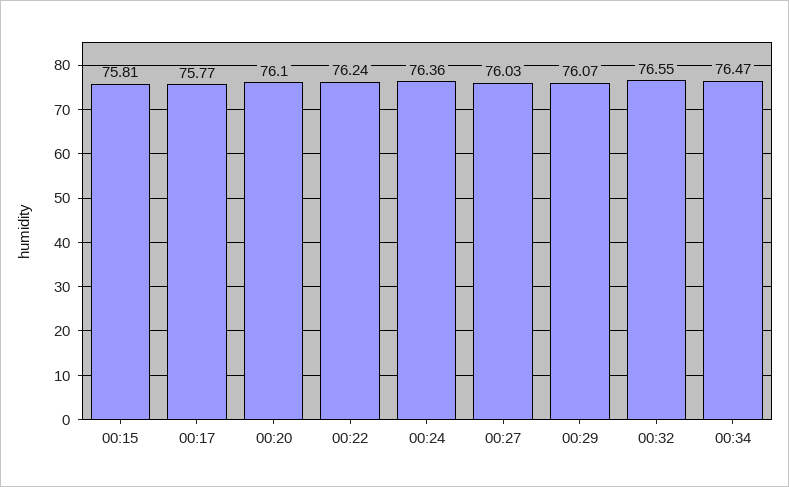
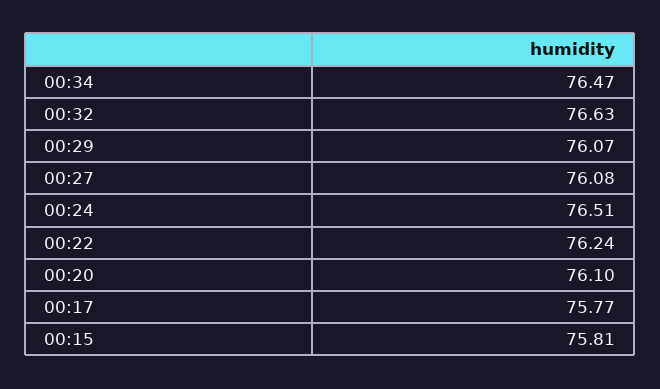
00:24: 76.36 -> 76.51
00:27: 76.03 -> 76.08
00:32: 76.55 -> 76.63

